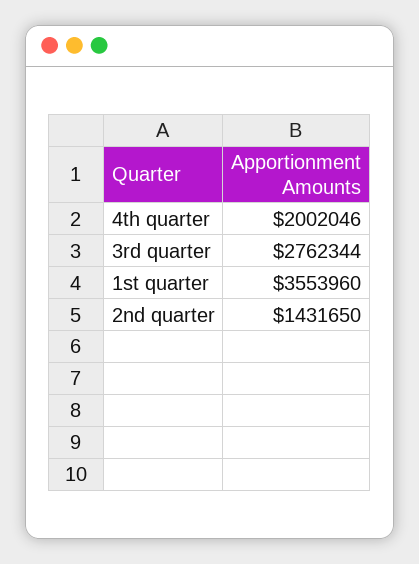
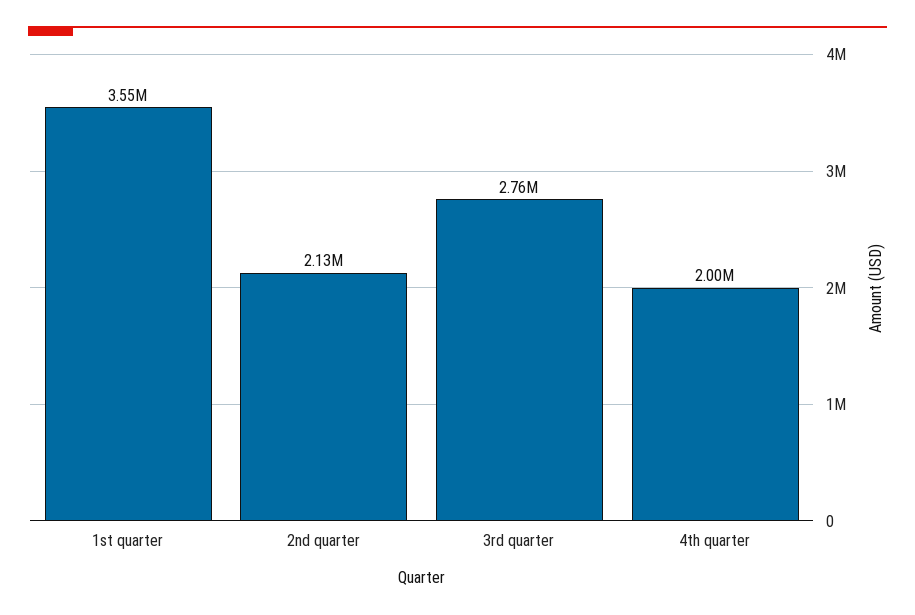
2nd quarter: 1431650 -> 2130000

